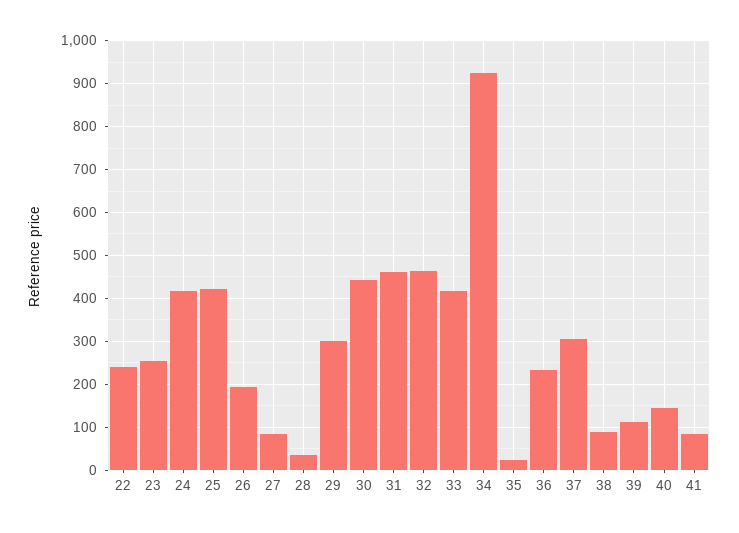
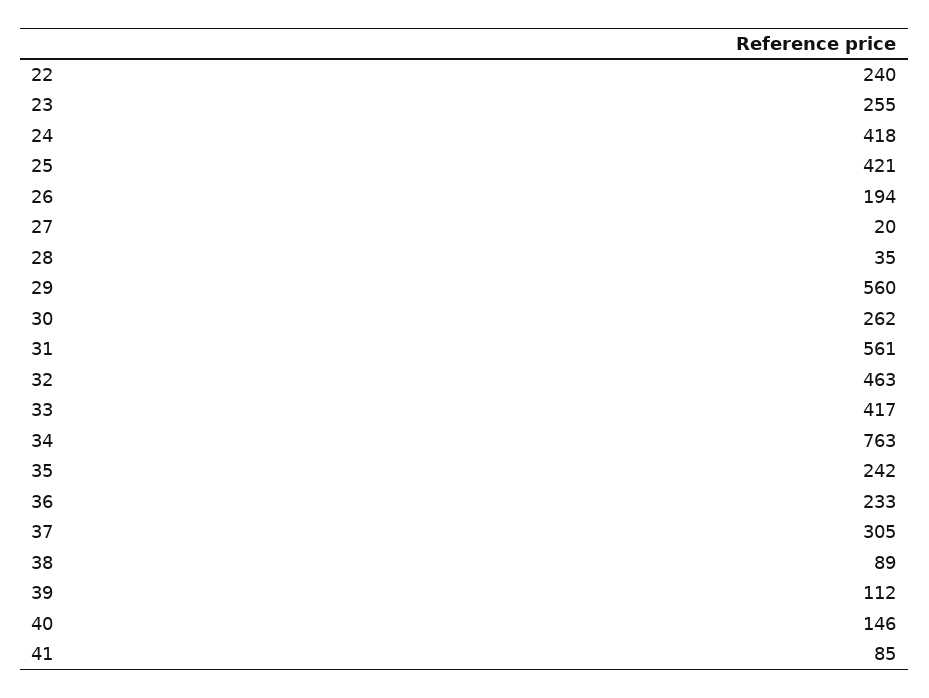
27: 80 -> 20
29: 300 -> 560
30: 440 -> 262
31: 460 -> 561
34: 920 -> 763
35: 20 -> 242

